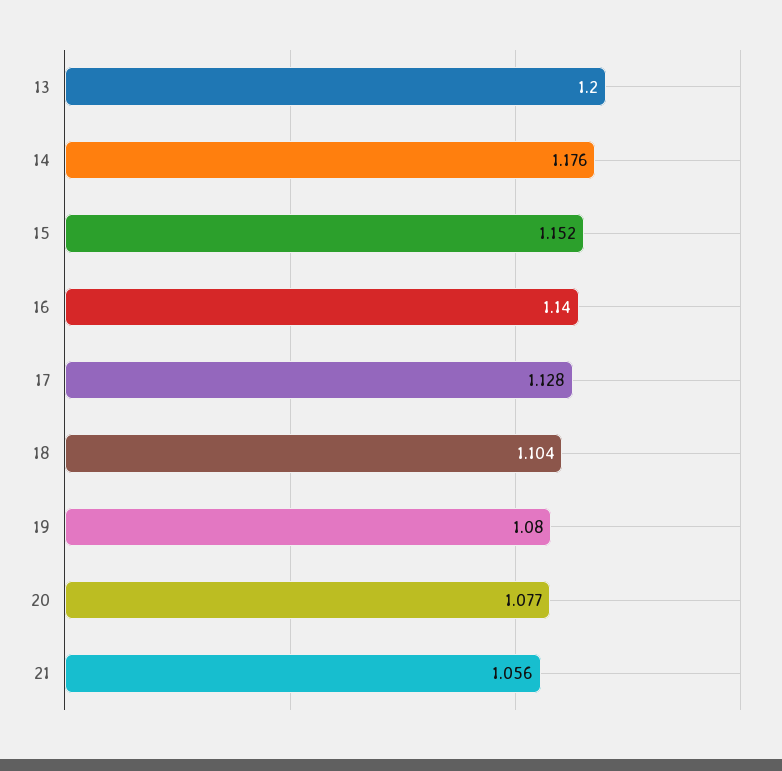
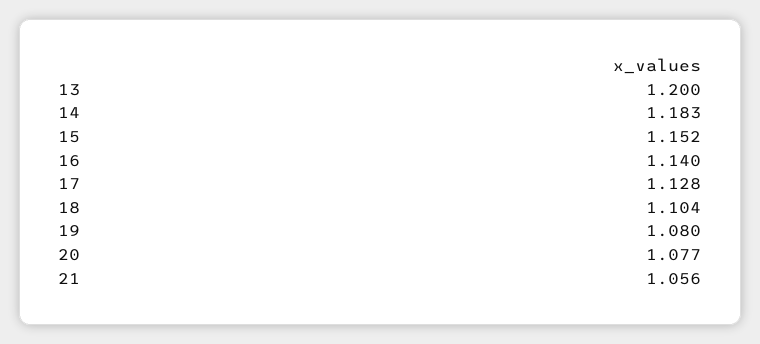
14: 1.176 -> 1.183

